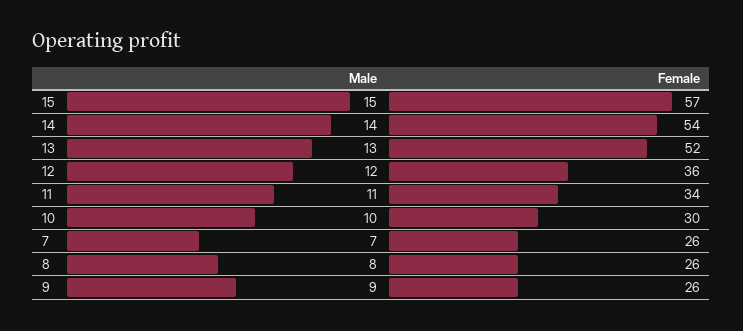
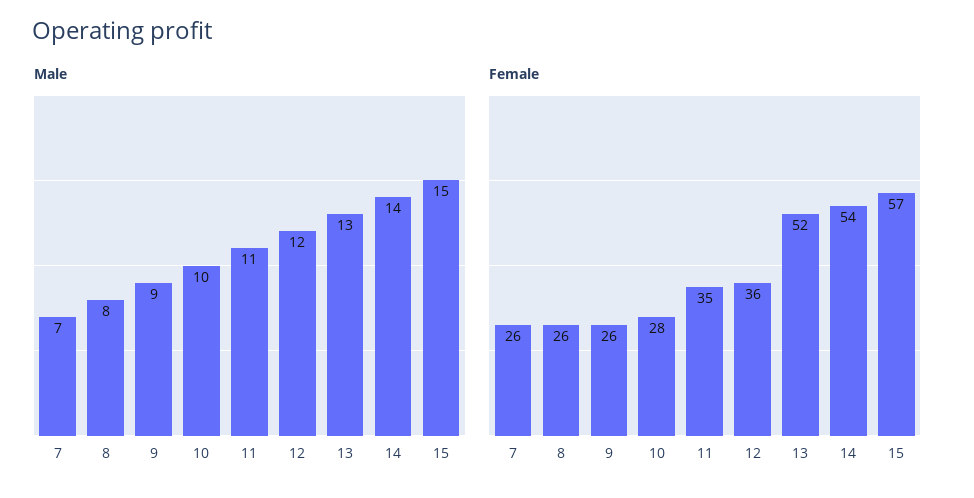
Female, 11: 34 -> 35
Female, 10: 30 -> 28

